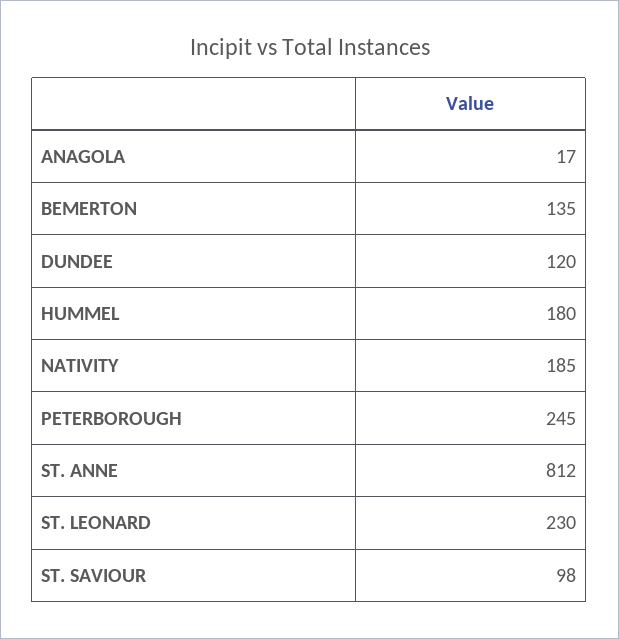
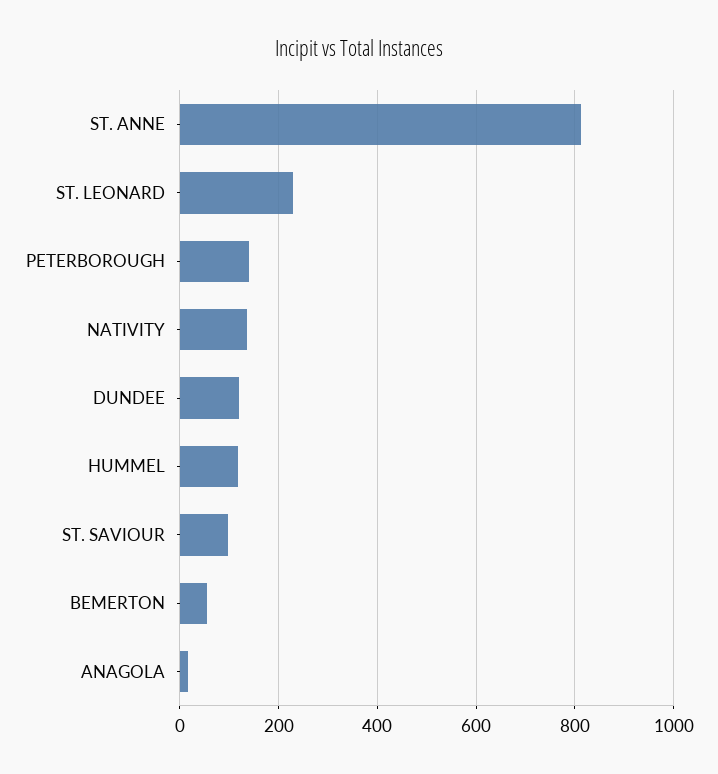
BEMERTON: 135 -> 60
HUMMEL: 180 -> 120
NATIVITY: 185 -> 140
PETERBOROUGH: 245 -> 140

